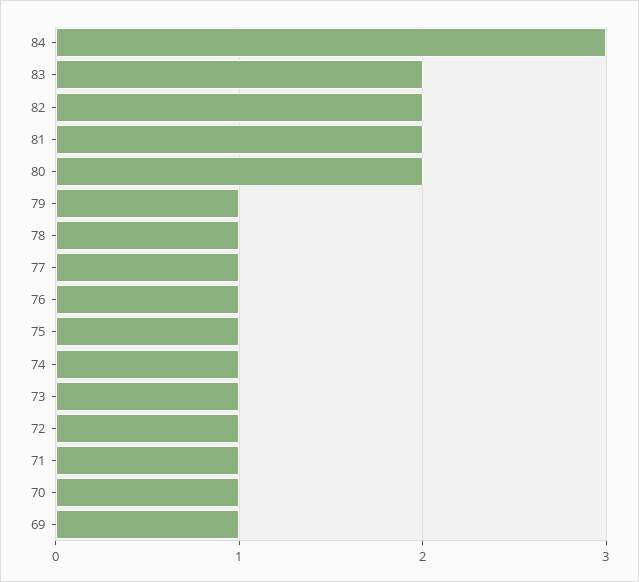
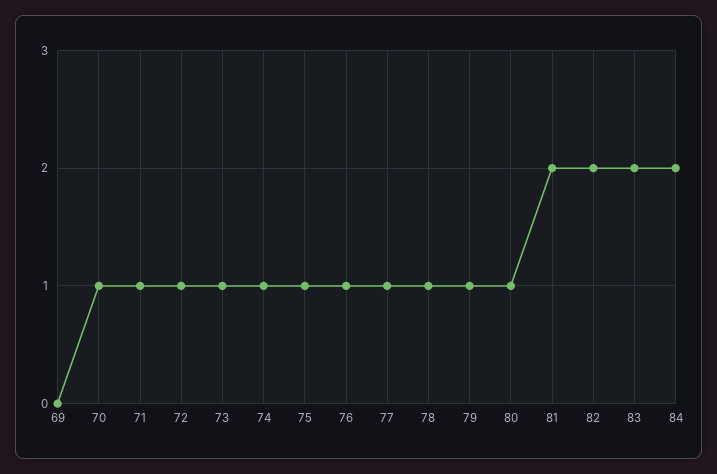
84: 3 -> 2
80: 2 -> 1
69: 1 -> 0

